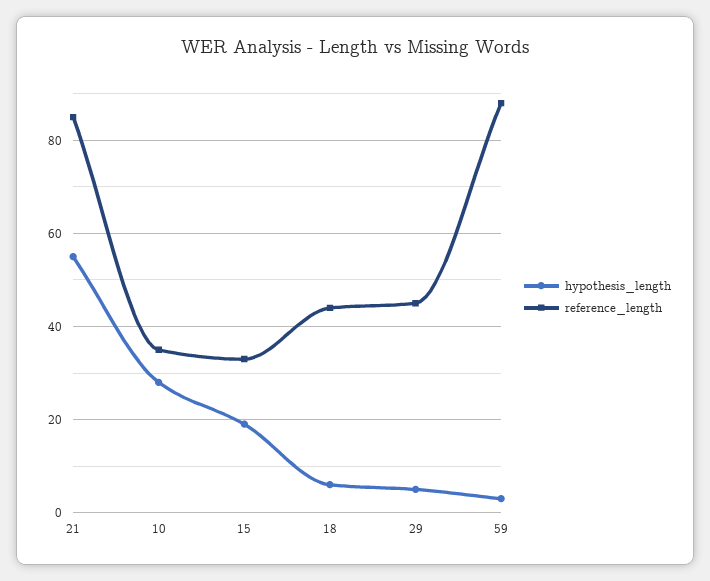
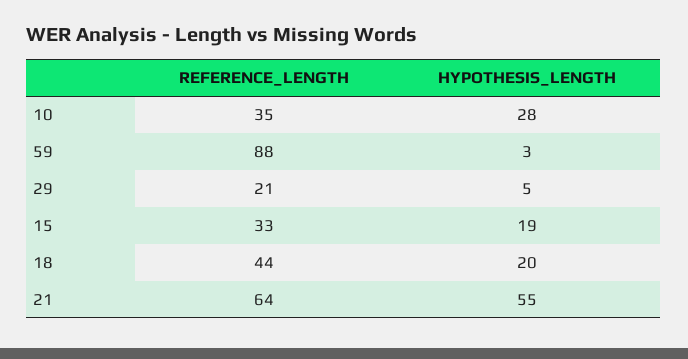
reference_length, 21: 85 -> 64
hypothesis_length, 18: 5 -> 20
reference_length, 29: 45 -> 21

